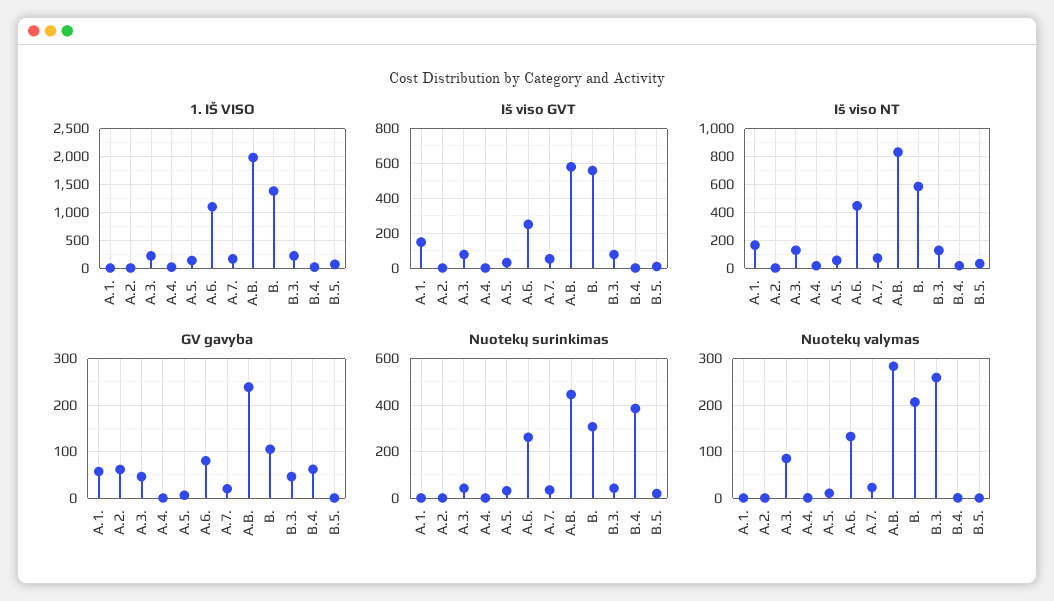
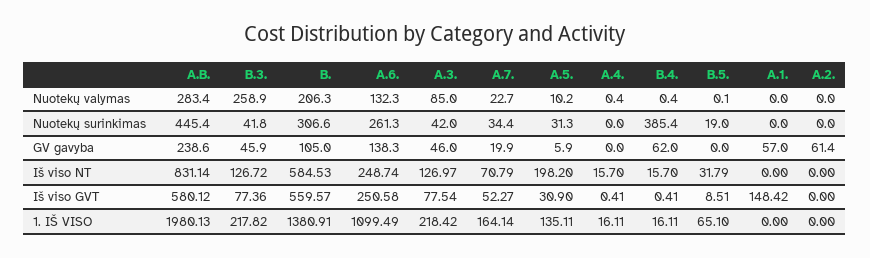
Iš viso NT, A.1.: 150 -> 0
Iš viso NT, A.5.: 50 -> 198.2
Iš viso NT, A.6.: 450 -> 248.74
GV gavyba, A.6.: 80 -> 138.3

